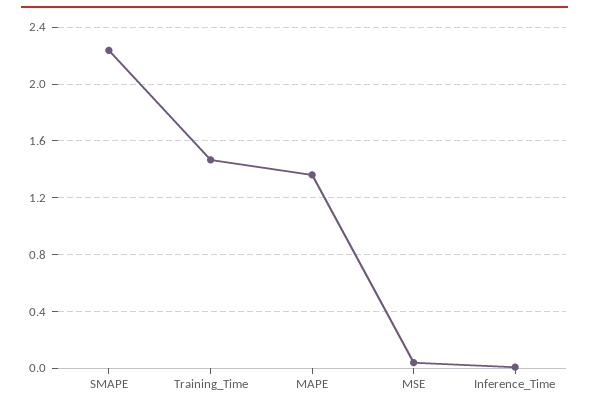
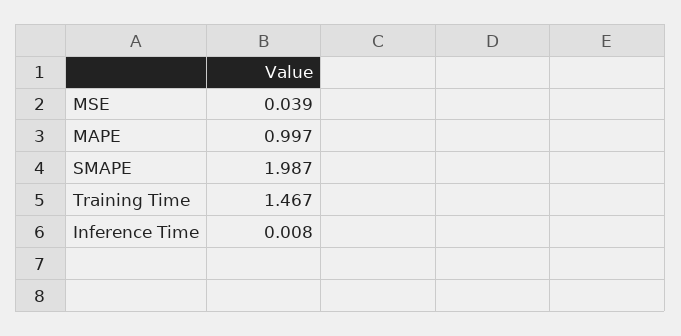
SMAPE: 2.25 -> 1.987
MAPE: 1.35 -> 0.997

